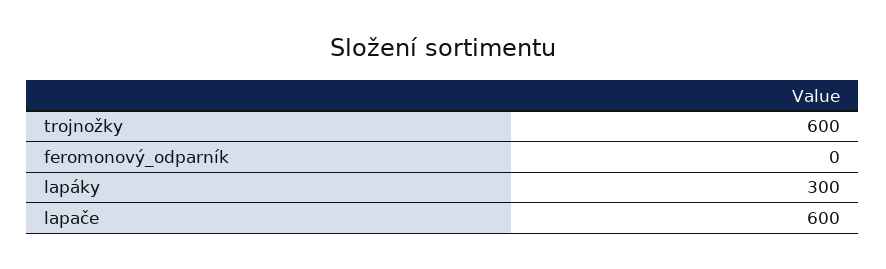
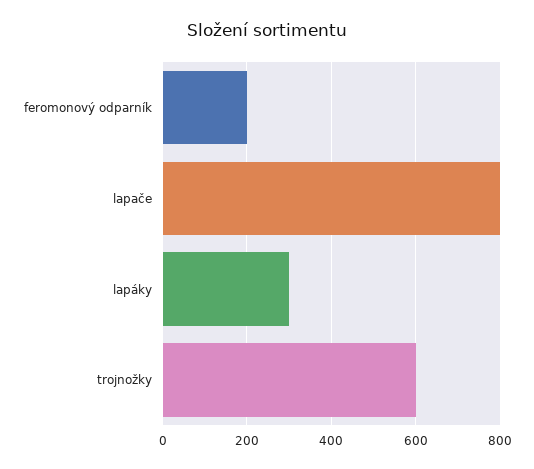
feromonový_odparník: 0 -> 200
lapače: 600 -> 800

